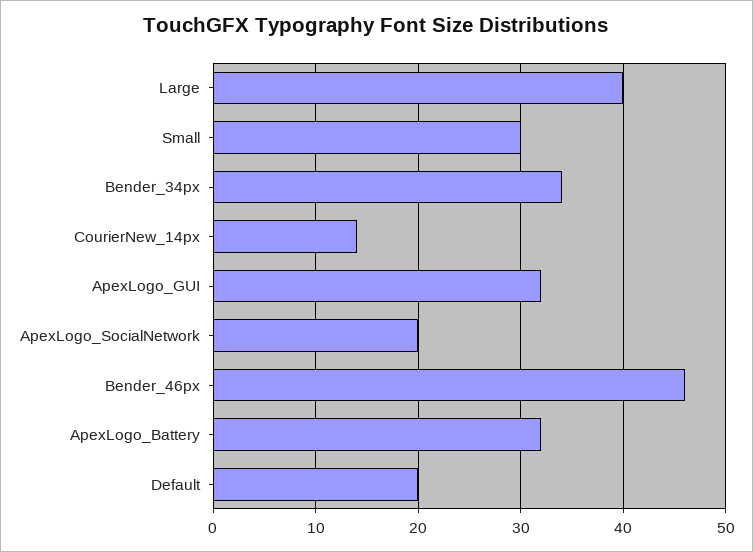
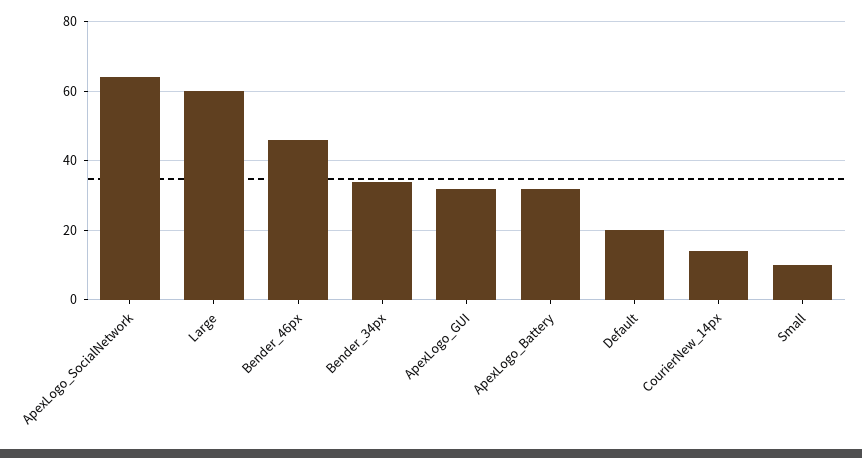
Large: 40 -> 60
Small: 30 -> 10
ApexLogo_SocialNetwork: 20 -> 65

